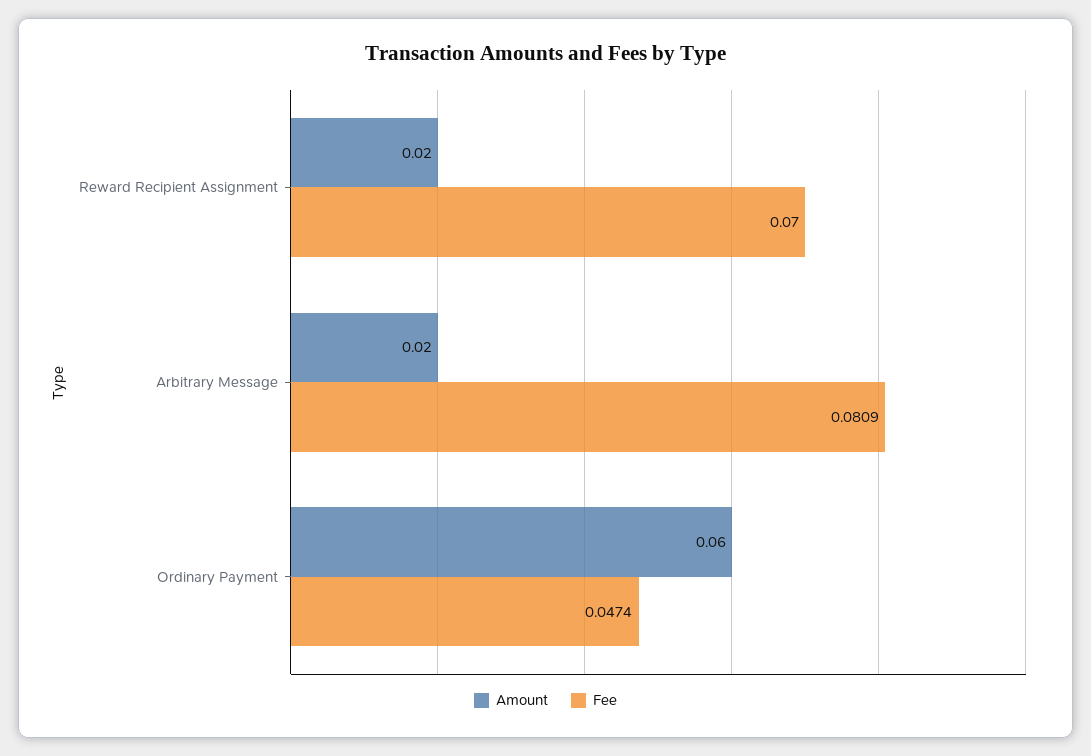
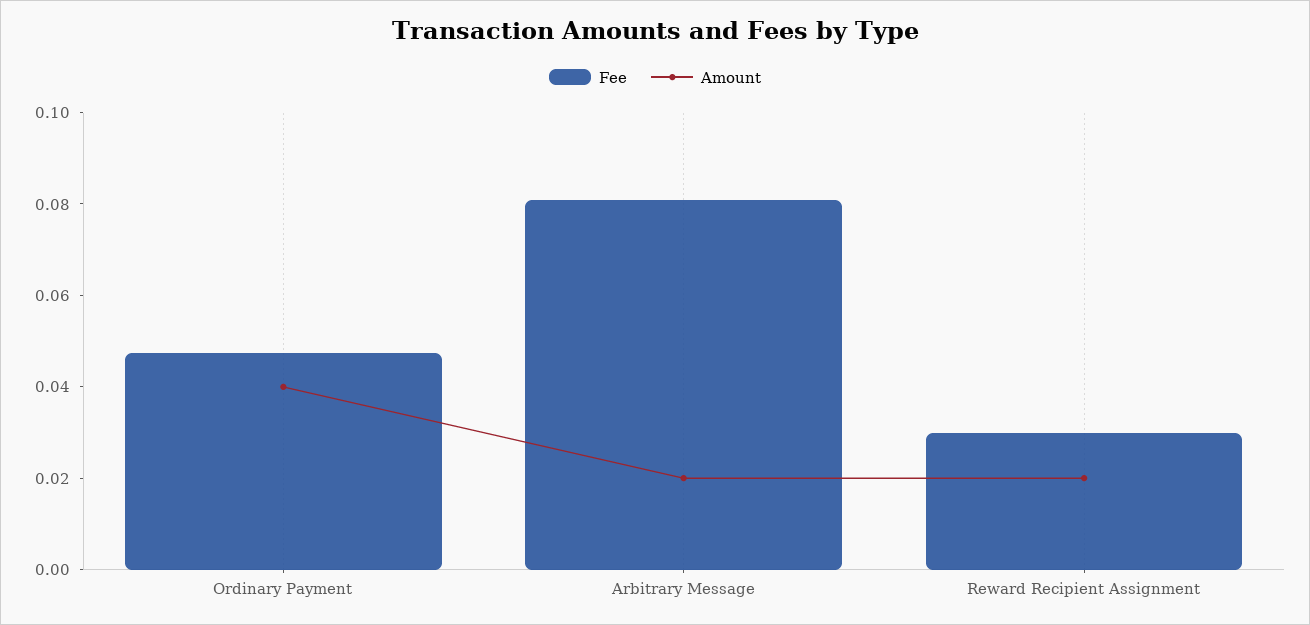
Fee, Reward Recipient Assignment: 0.07 -> 0.03
Amount, Ordinary Payment: 0.06 -> 0.04

